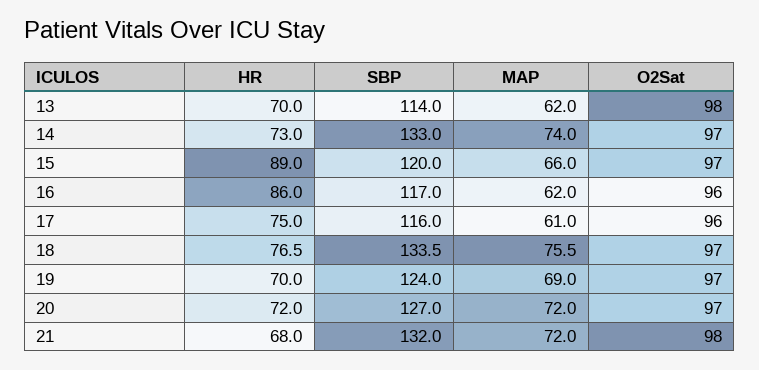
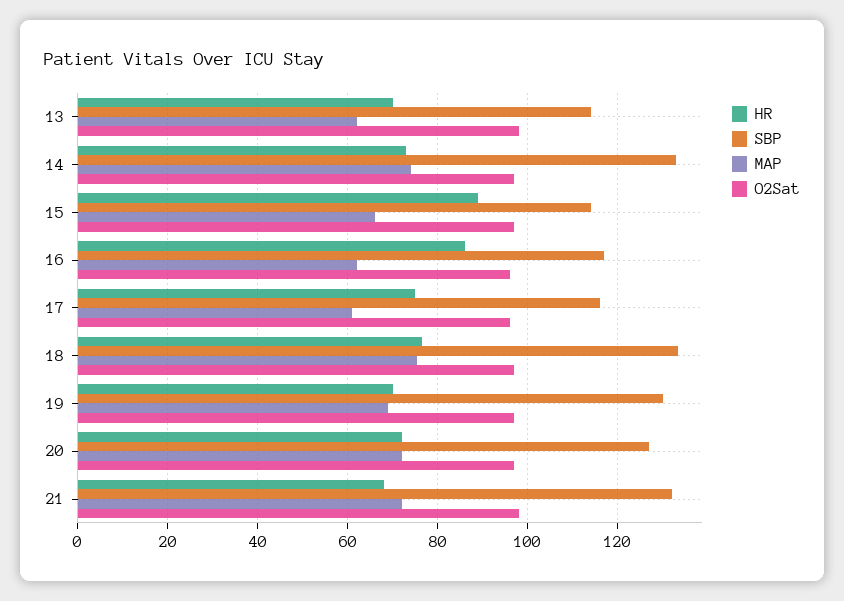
SBP, 15: 120 -> 114
SBP, 19: 124 -> 130

